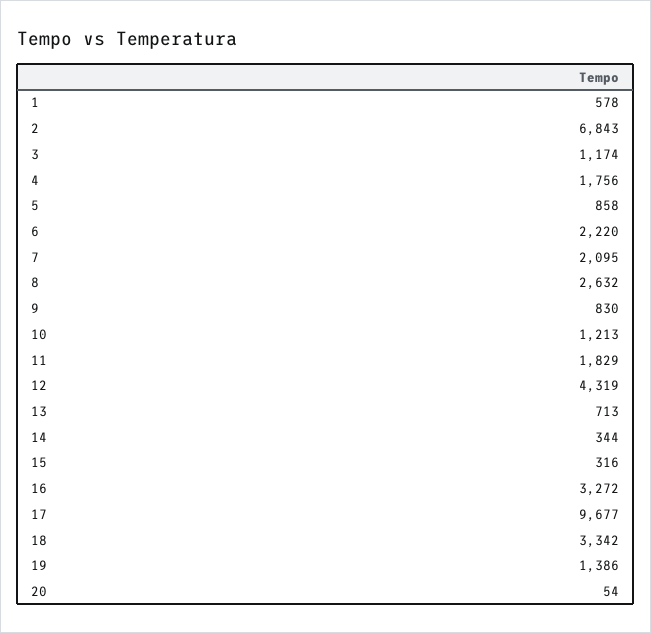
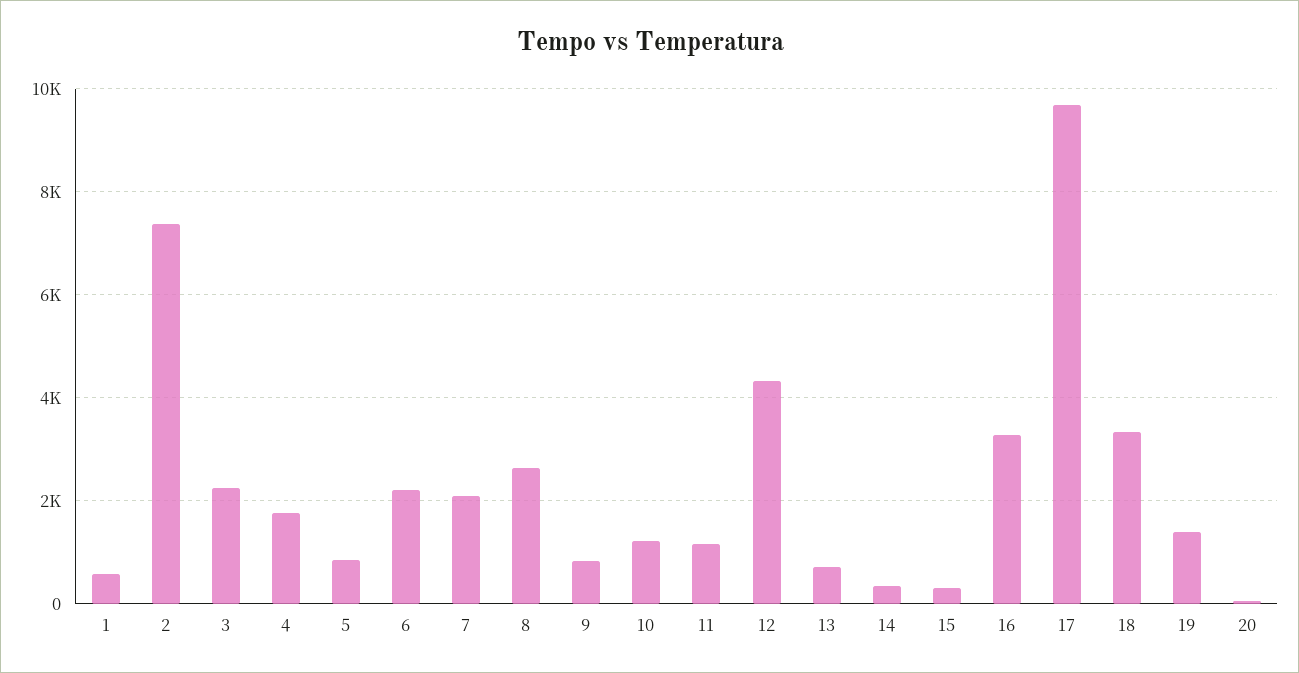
2: 6843 -> 7400
3: 1174 -> 2200
11: 1829 -> 1200

